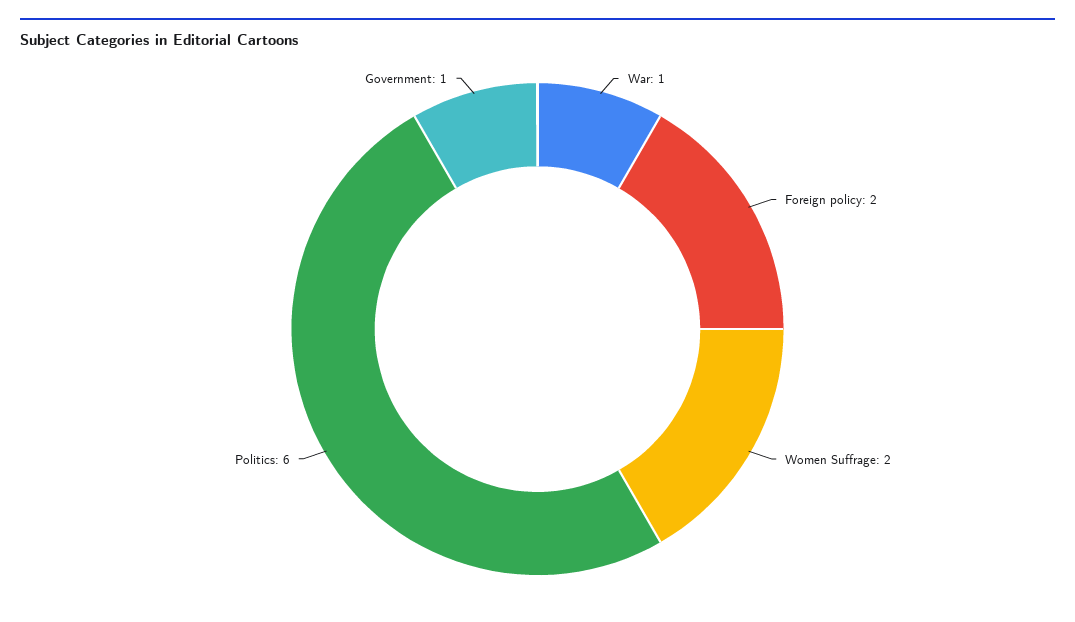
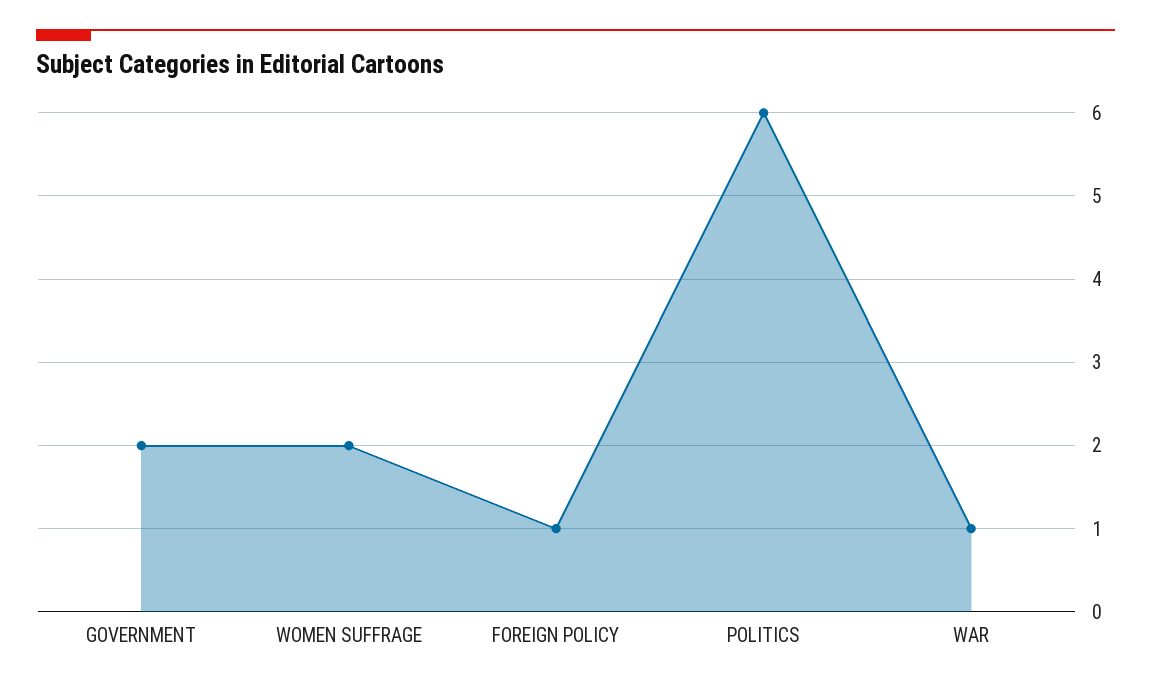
Foreign policy: 2 -> 1
Government: 1 -> 2

